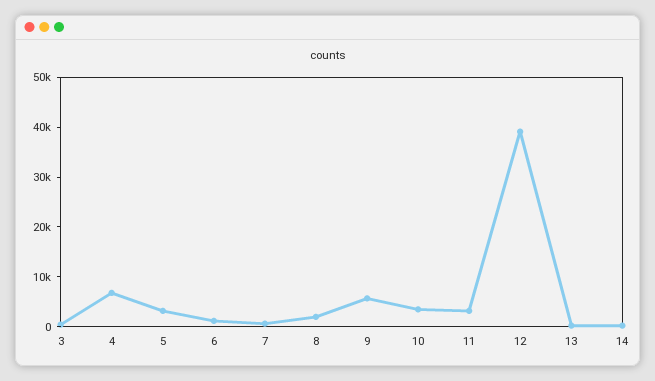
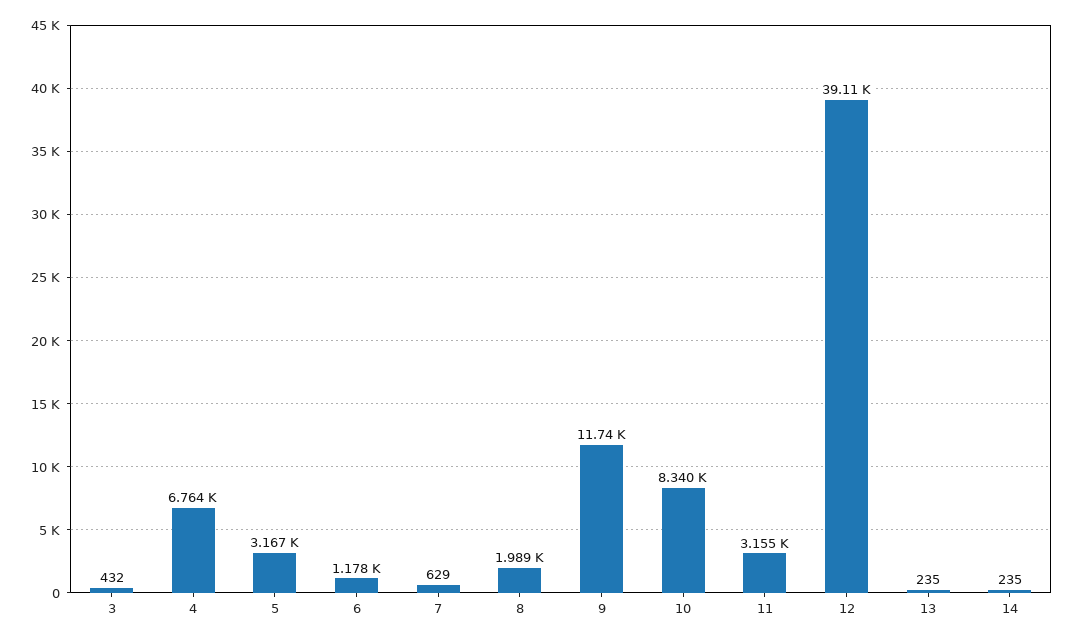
9: 6000 -> 11740
10: 4000 -> 8340

